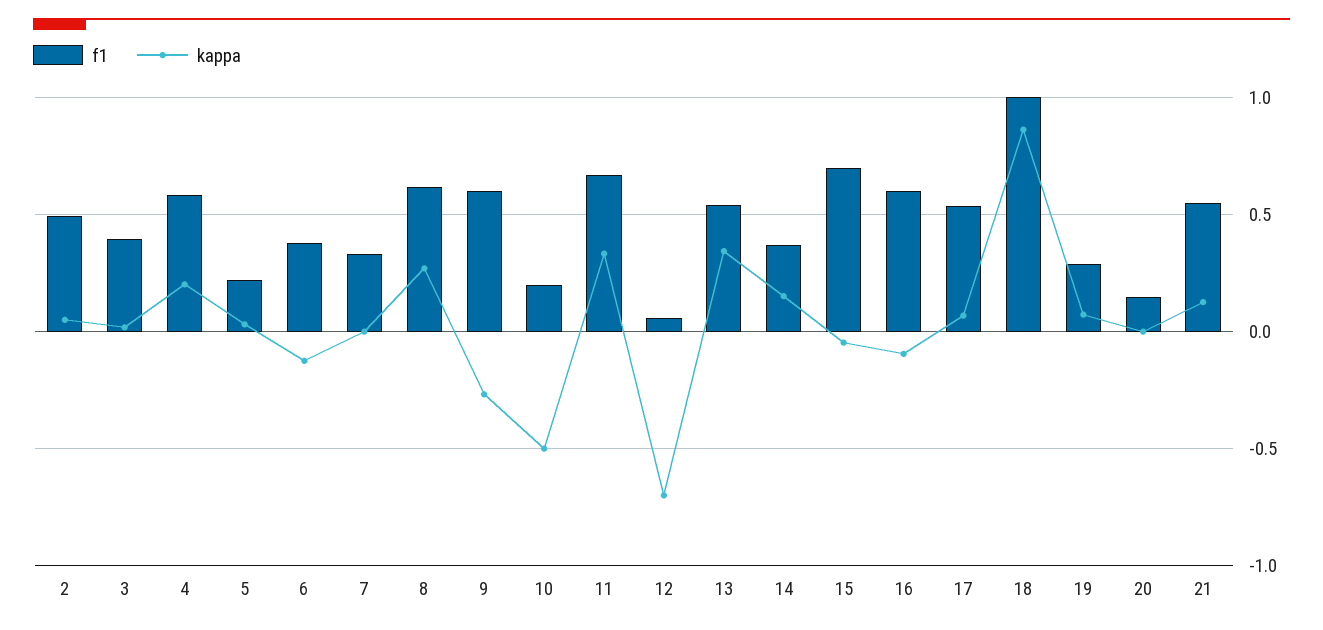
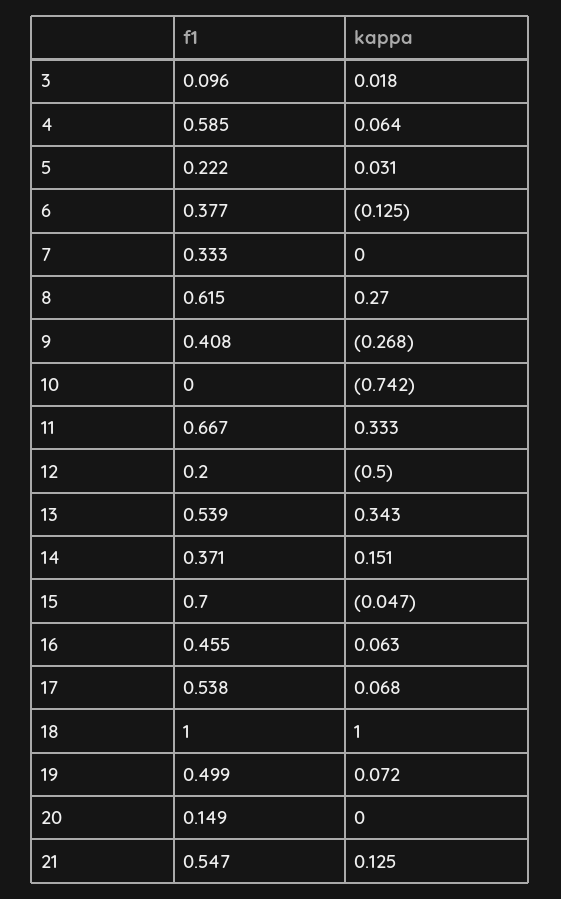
f1, 2: 0.5 -> none
kappa, 2: 0.05 -> none
f1, 3: 0.4 -> 0.096
kappa, 4: 0.2 -> 0.064
f1, 9: 0.6 -> 0.408
f1, 10: 0.2 -> 0
kappa, 10: -0.5 -> -0.742
f1, 12: 0.05 -> 0.2
kappa, 12: -0.7 -> -0.5
f1, 16: 0.6 -> 0.455
kappa, 16: -0.1 -> 0.063
kappa, 18: 0.85 -> 1
f1, 19: 0.3 -> 0.499

